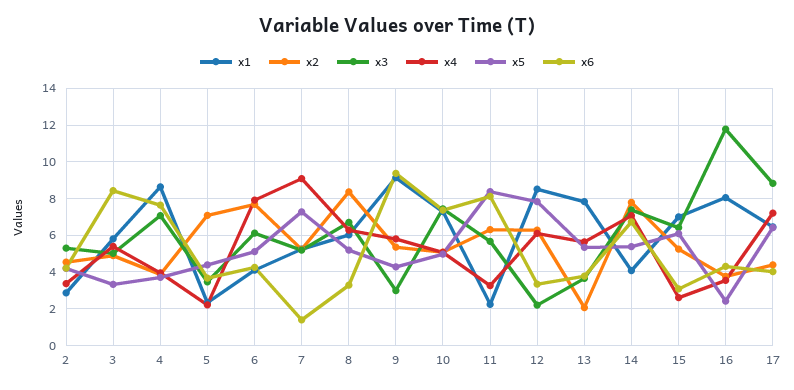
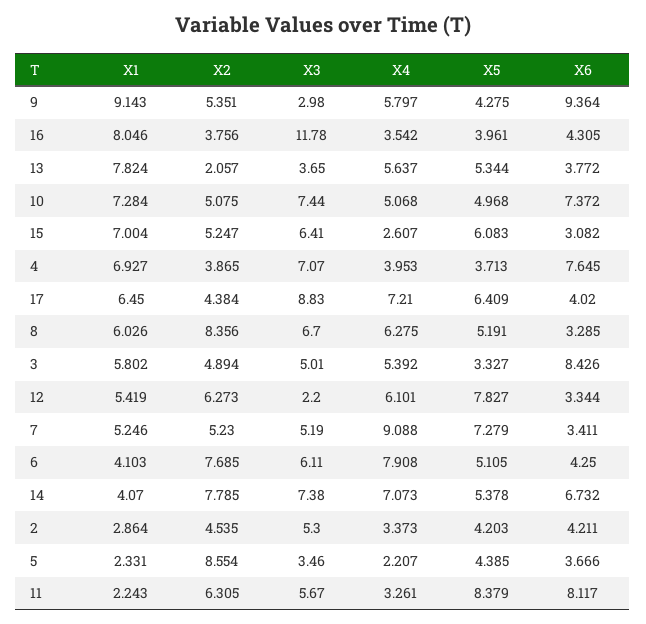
x1, 4: 8.5 -> 6.927
x2, 5: 7 -> 8.554
x6, 7: 1.5 -> 3.411
x1, 12: 8.5 -> 5.419
x5, 16: 2.5 -> 3.961

